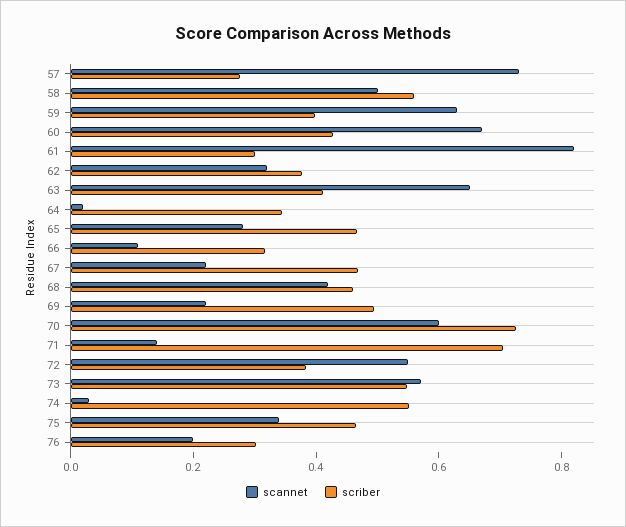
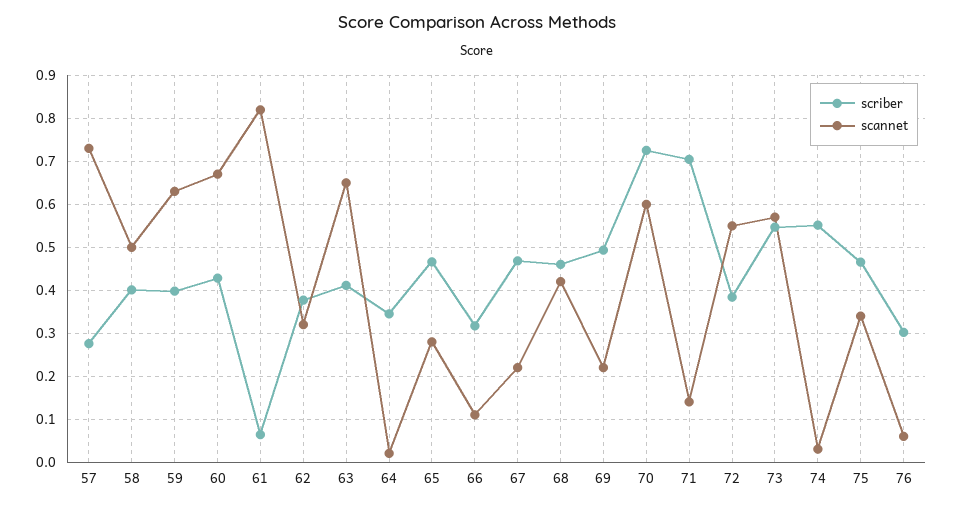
scriber, 58: 0.55 -> 0.4
scriber, 61: 0.3 -> 0.06
scannet, 76: 0.2 -> 0.06

